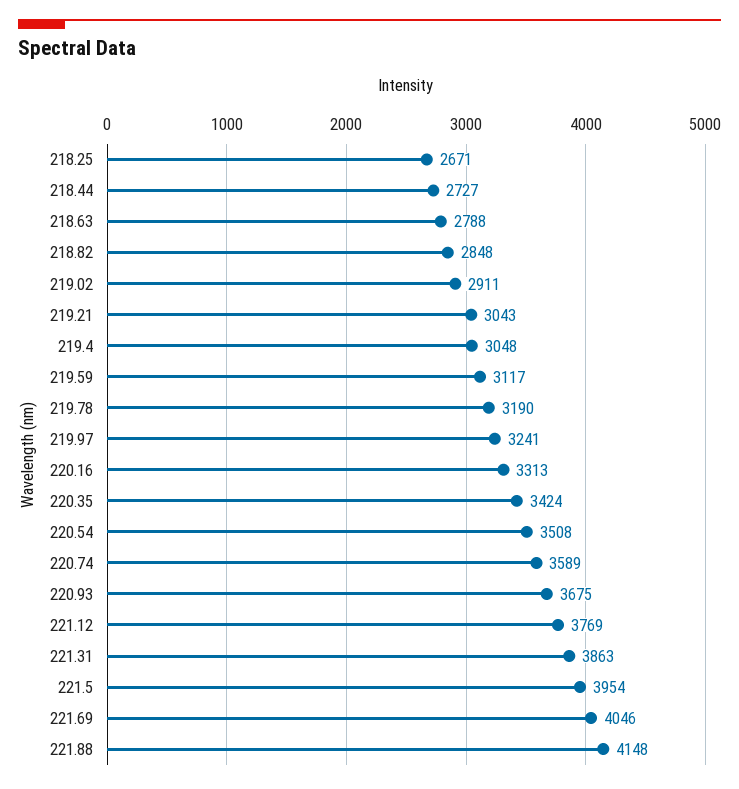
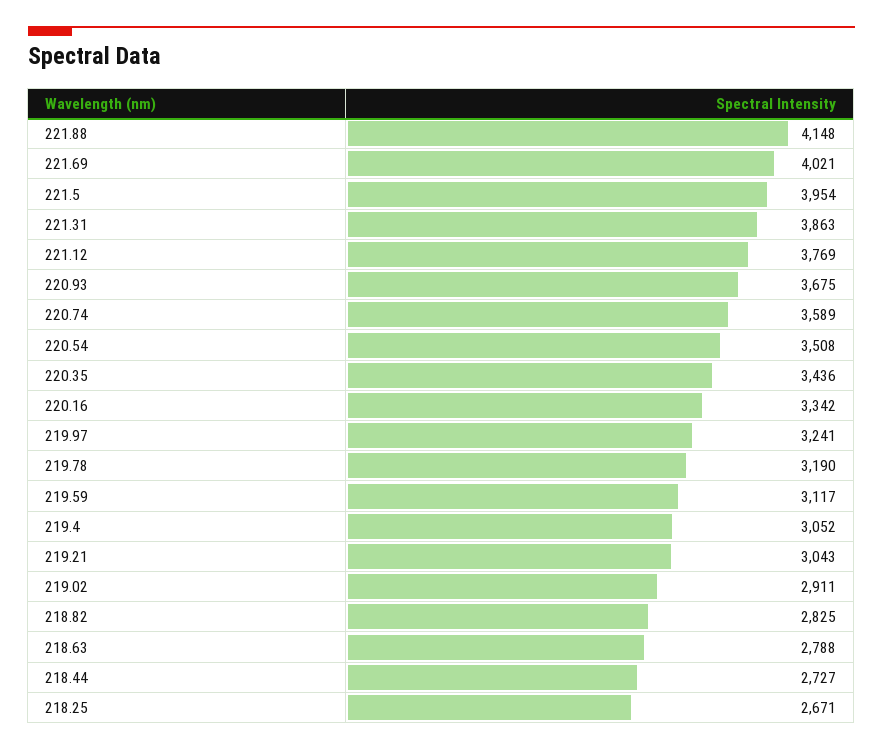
218.82: 2848 -> 2825
219.4: 3048 -> 3052
220.16: 3313 -> 3342
220.35: 3424 -> 3436
221.69: 4046 -> 4021

